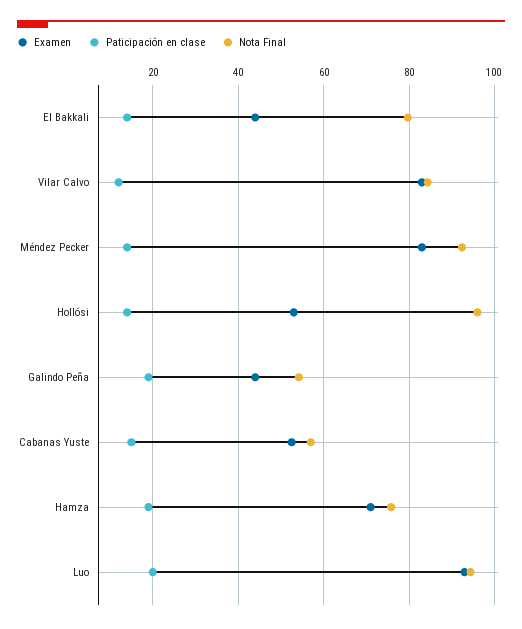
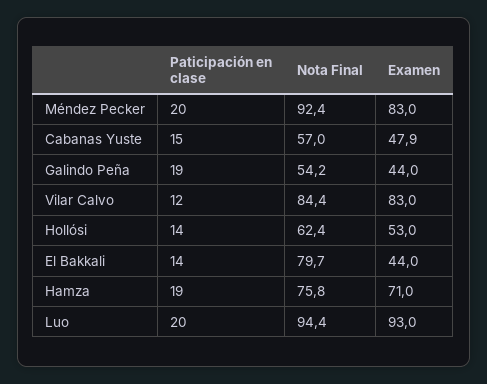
Paticipación en clase, Méndez Pecker: 14 -> 20
Nota Final, Hollósi: 96 -> 62.4
Examen, Cabanas Yuste: 52 -> 47.9

